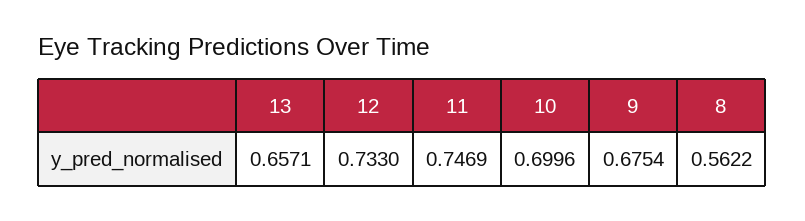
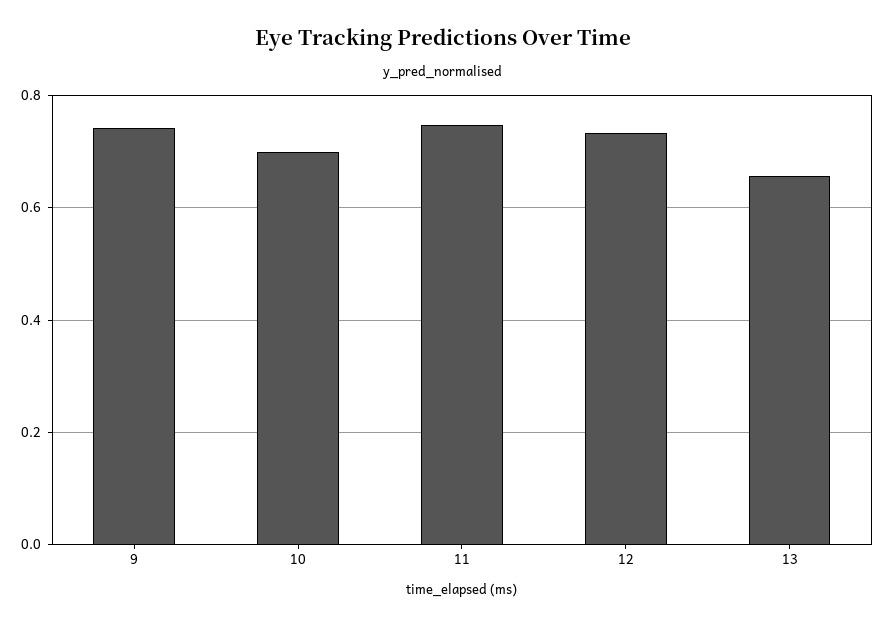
9: 0.6754 -> 0.74
8: 0.5622 -> none

